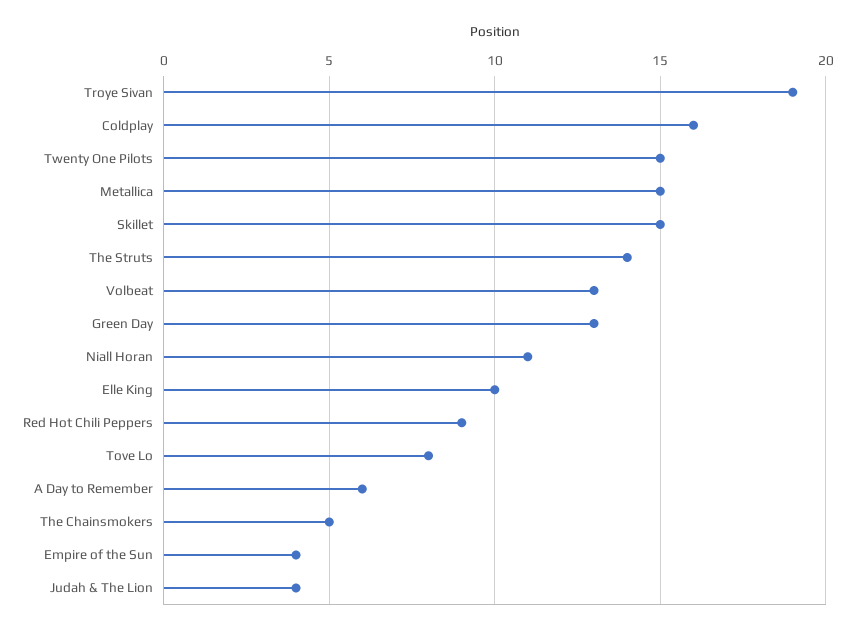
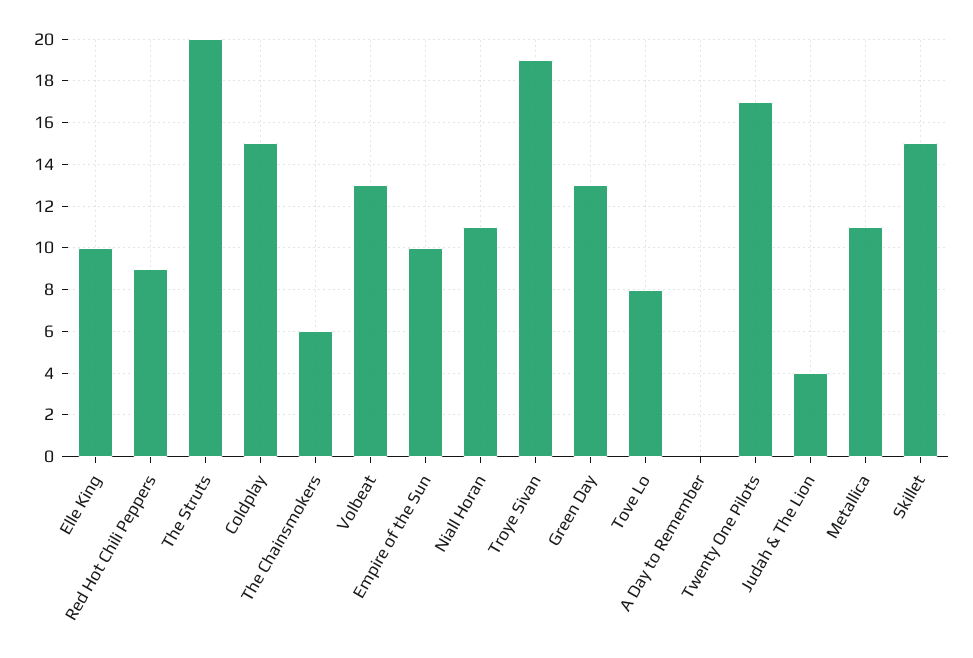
Coldplay: 16 -> 15
Twenty One Pilots: 15 -> 17
Metallica: 15 -> 11
The Struts: 14 -> 20
A Day to Remember: 6 -> 0
The Chainsmokers: 5 -> 6
Empire of the Sun: 4 -> 10

